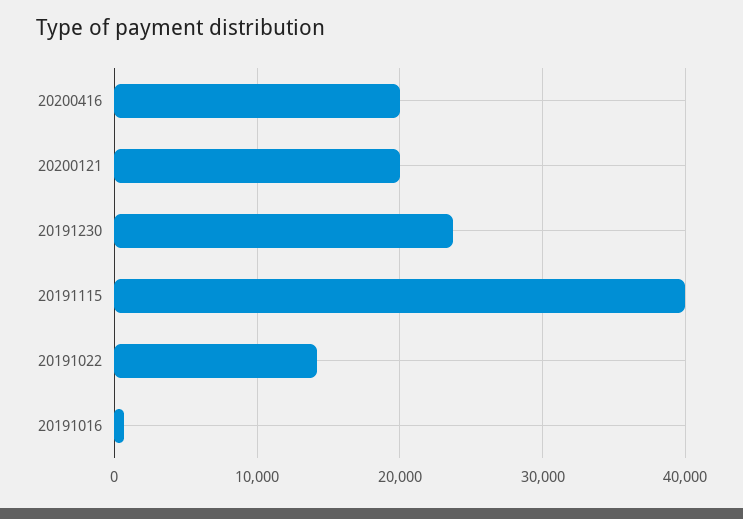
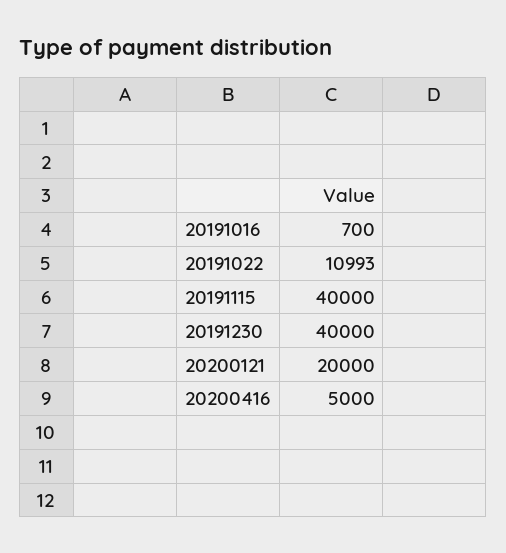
20200416: 20000 -> 5000
20191230: 24000 -> 40000
20191022: 14000 -> 10993

